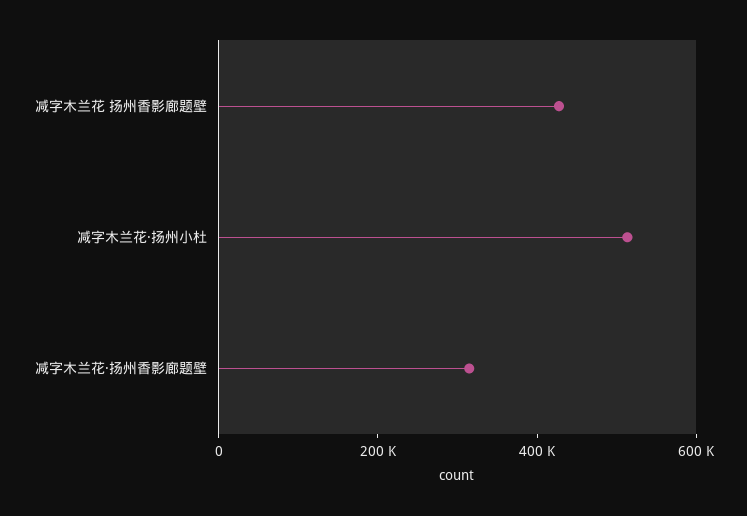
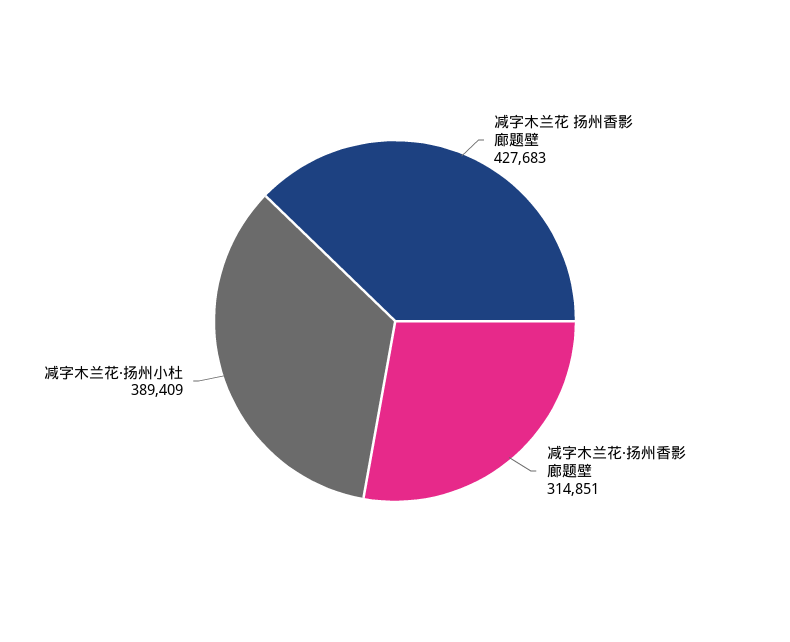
减字木兰花·扬州小杜: 500000 -> 389409

